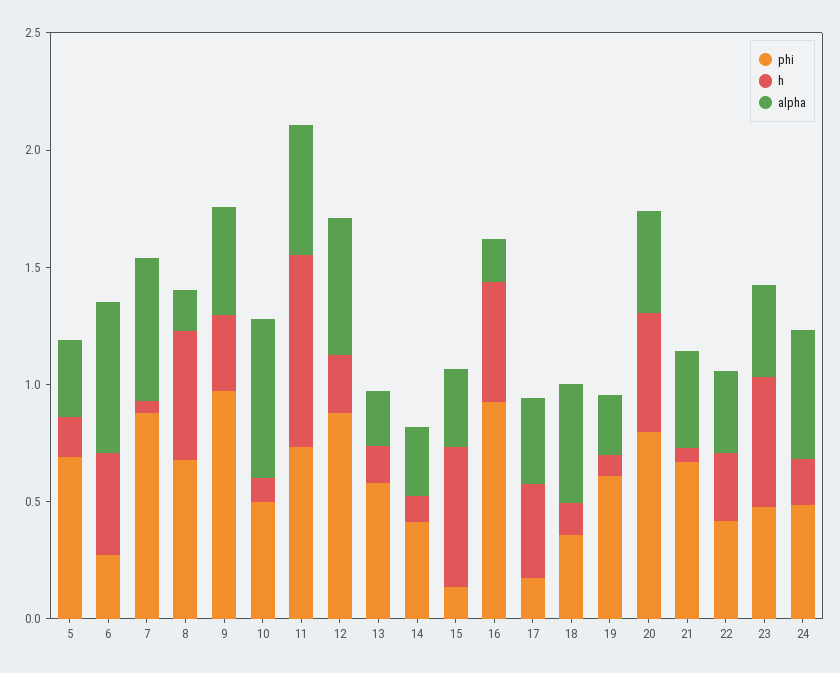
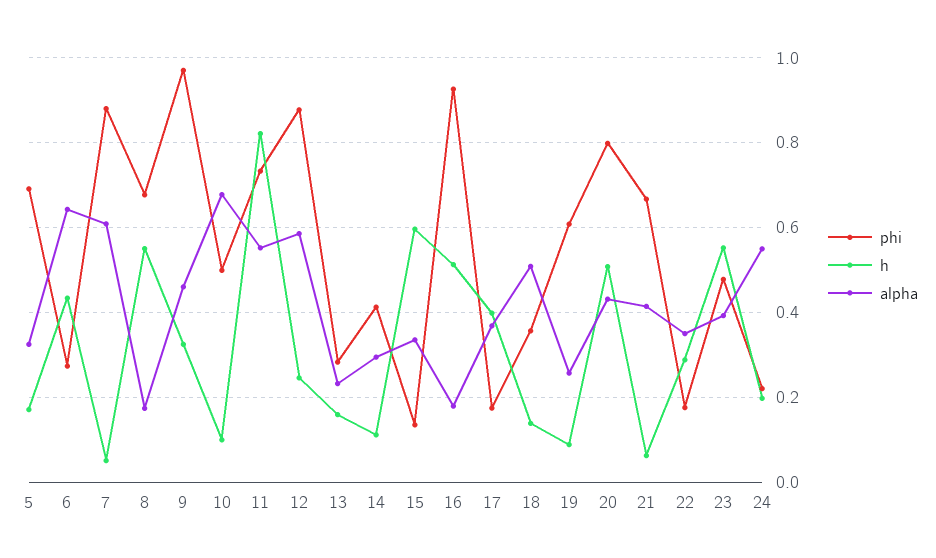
phi, 13: 0.6 -> 0.28
phi, 22: 0.4 -> 0.18
phi, 24: 0.5 -> 0.22

